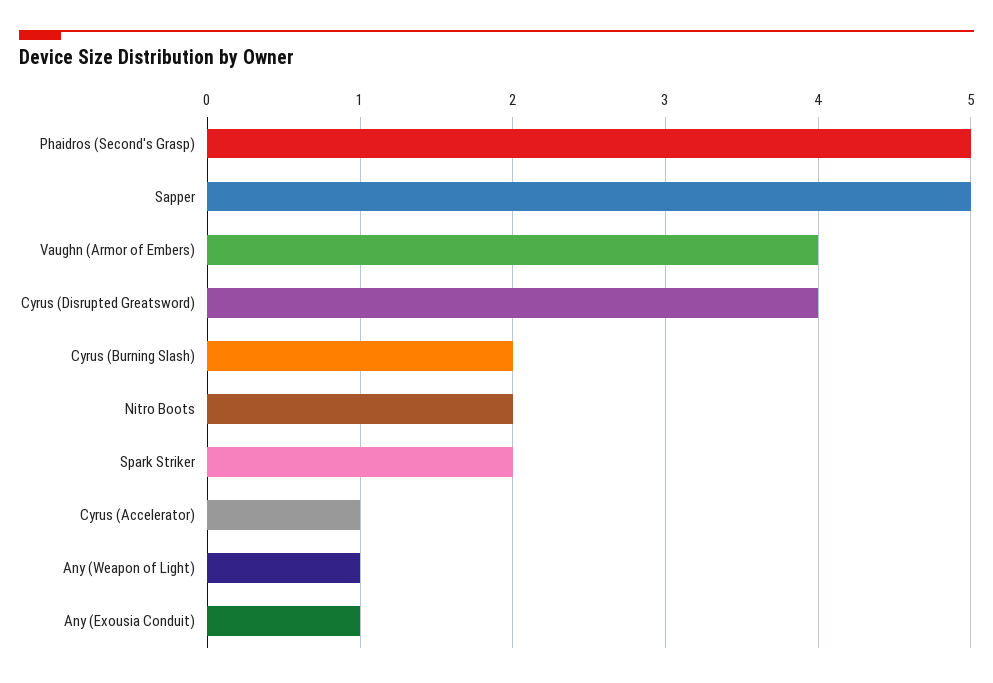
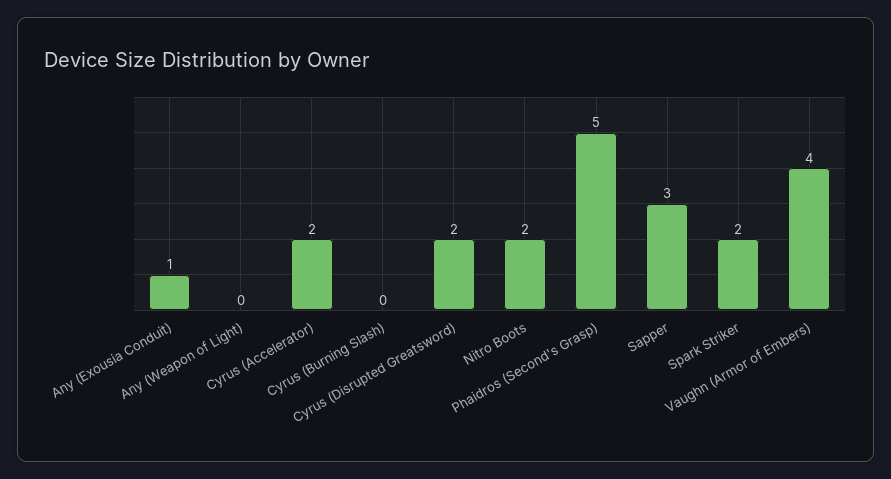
Sapper: 5 -> 3
Cyrus (Disrupted Greatsword): 4 -> 2
Cyrus (Burning Slash): 2 -> 0
Cyrus (Accelerator): 1 -> 2
Any (Weapon of Light): 1 -> 0

